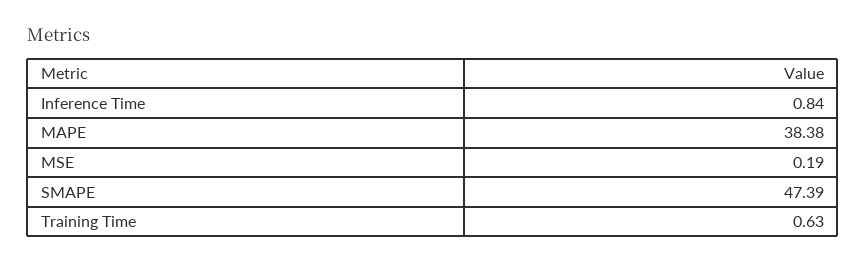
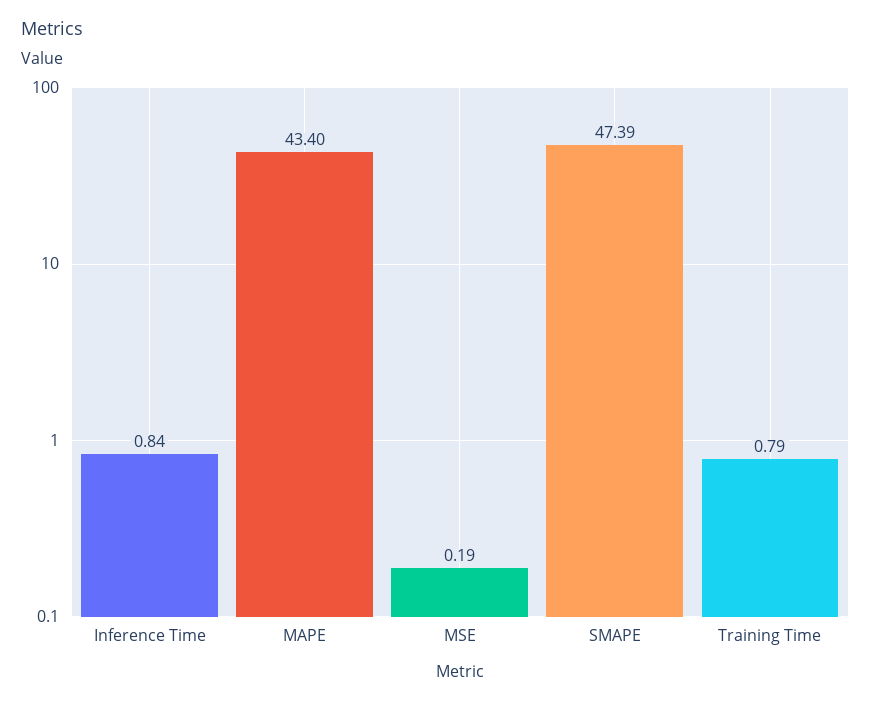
MAPE: 38.38 -> 43.4
Training Time: 0.63 -> 0.79

